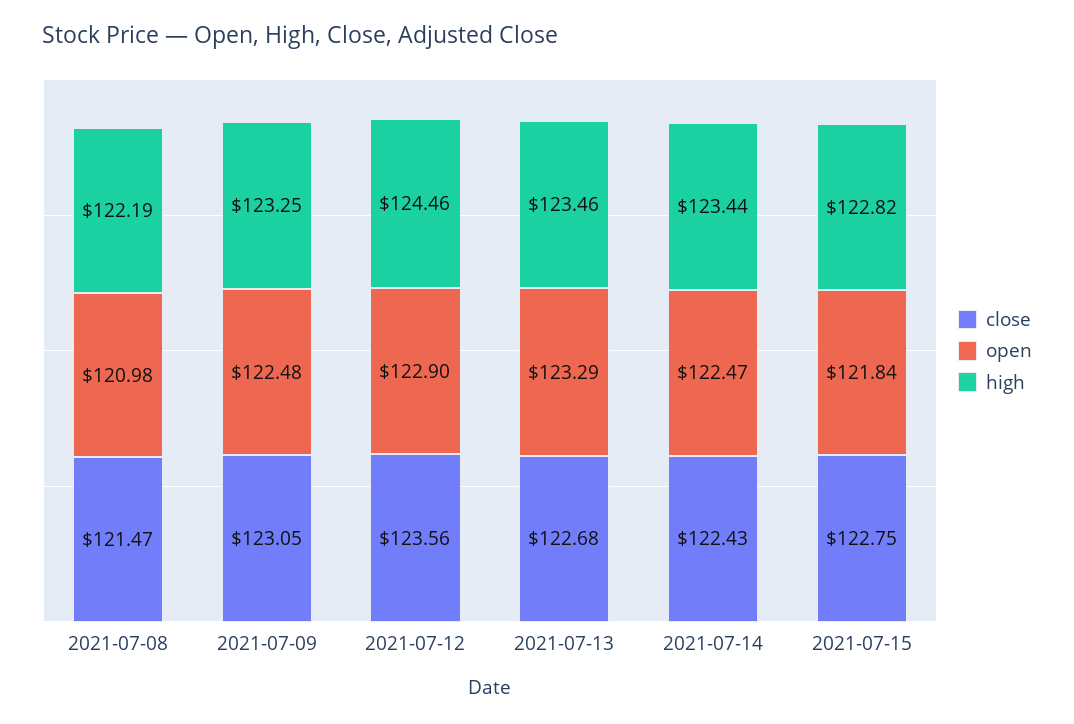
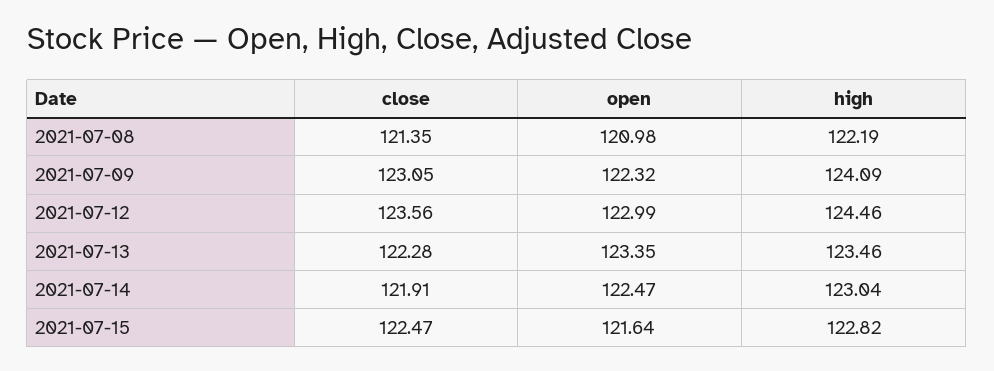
close, 2021-07-08: 121.47 -> 121.35
open, 2021-07-09: 122.48 -> 122.32
high, 2021-07-09: 123.25 -> 124.09
open, 2021-07-12: 122.9 -> 122.99
close, 2021-07-13: 122.68 -> 122.28
open, 2021-07-13: 123.29 -> 123.35
close, 2021-07-14: 122.43 -> 121.91
high, 2021-07-14: 123.44 -> 123.04
close, 2021-07-15: 122.75 -> 122.47
open, 2021-07-15: 121.84 -> 121.64

